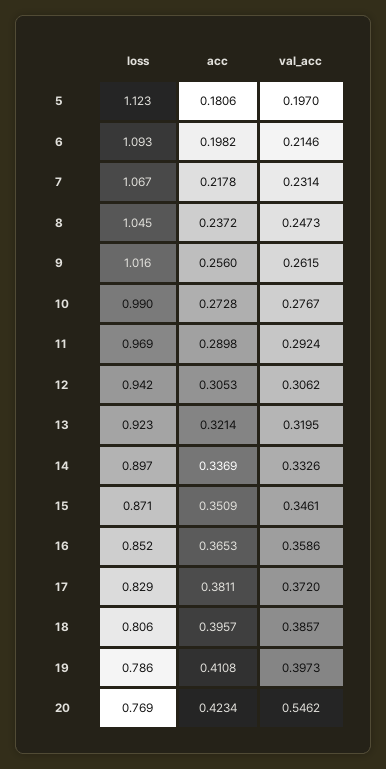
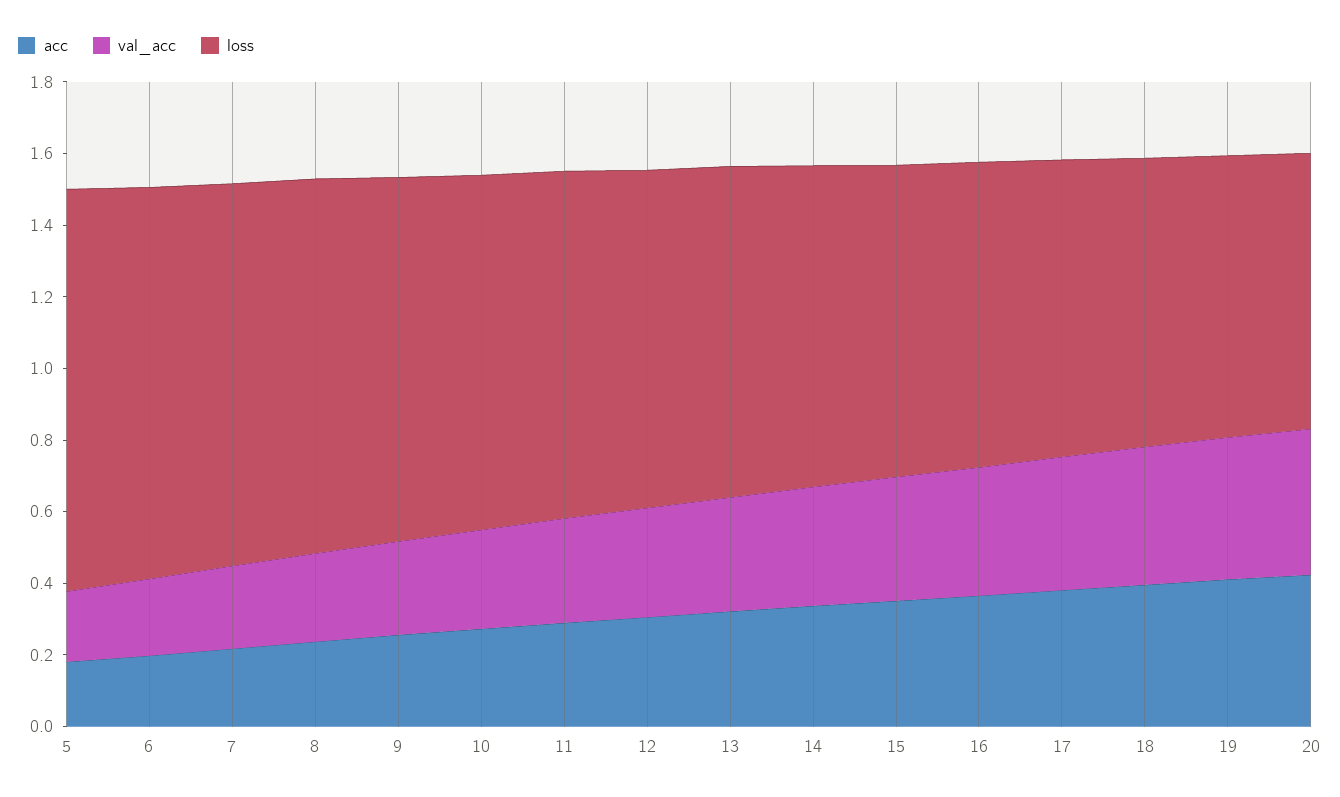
val_acc, 20: 0.5462 -> 0.4

